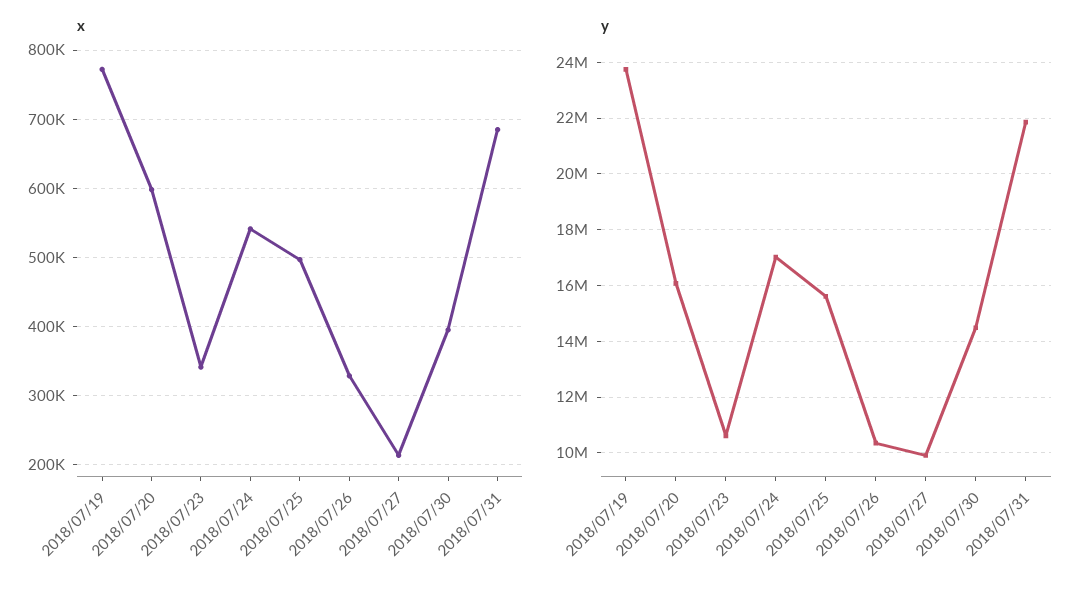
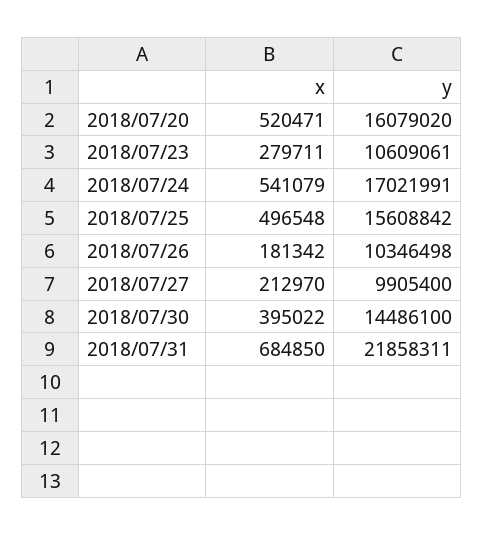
x, 2018/07/19: 770000 -> none
x, 2018/07/20: 600000 -> 520471
x, 2018/07/23: 340000 -> 279711
x, 2018/07/26: 330000 -> 181342
y, 2018/07/19: 23750000 -> none

